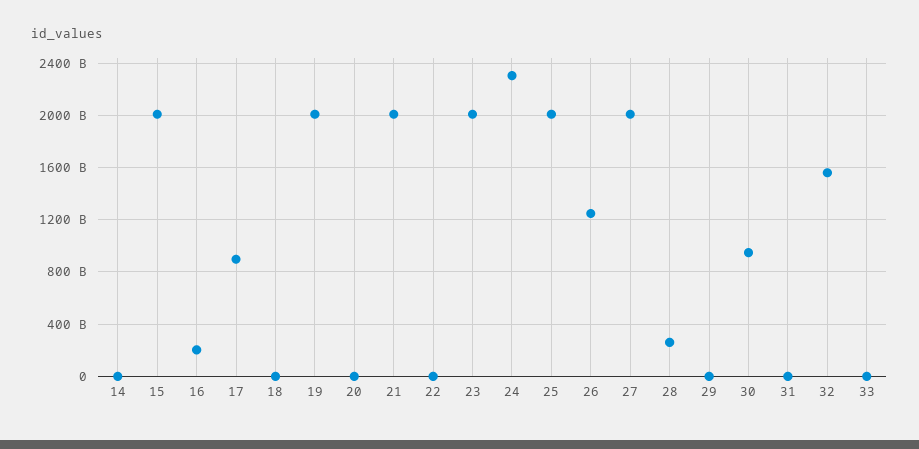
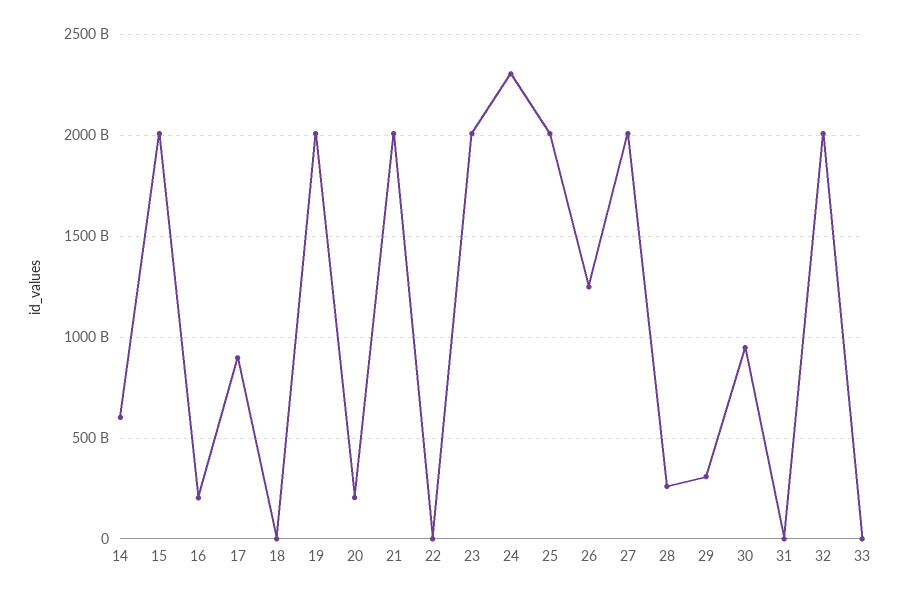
14: 0 -> 600000000000
20: 0 -> 200000000000
29: 0 -> 300000000000
32: 1550000000000 -> 2000000000000

